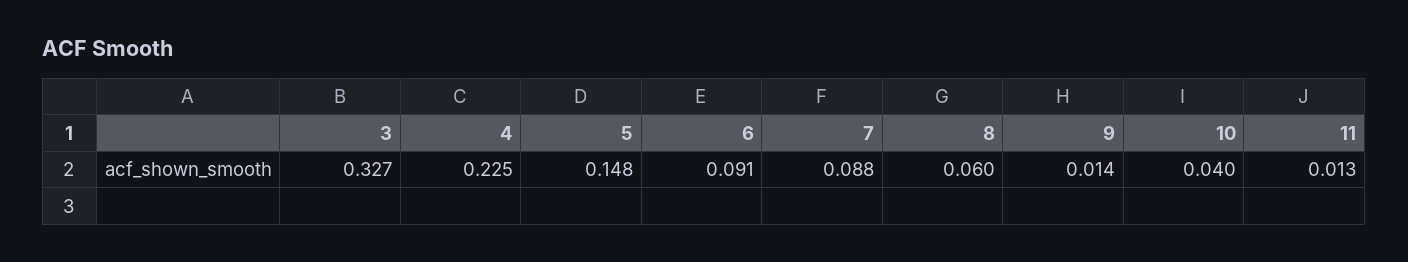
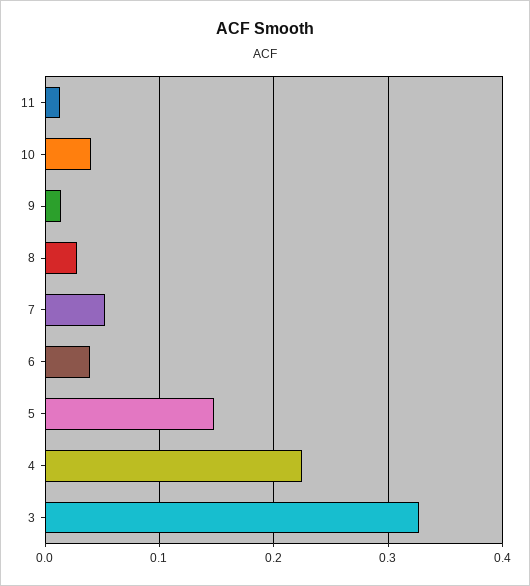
6: 0.091 -> 0.04
7: 0.088 -> 0.05
8: 0.06 -> 0.03

